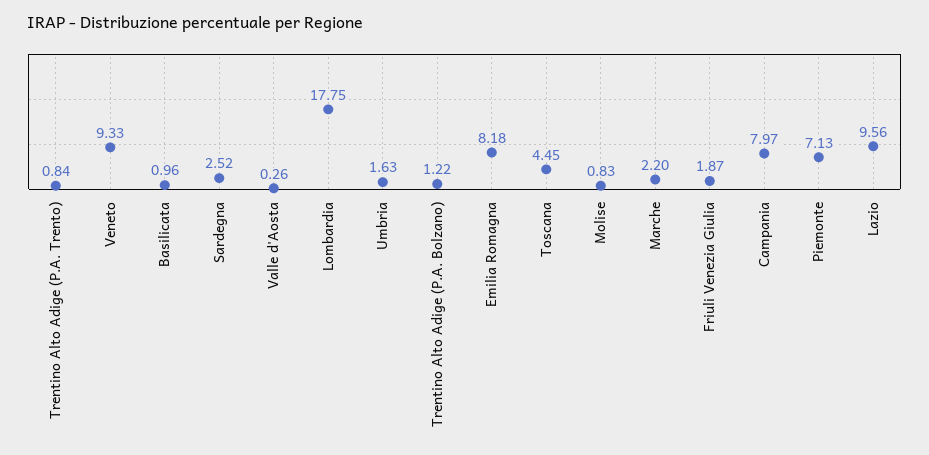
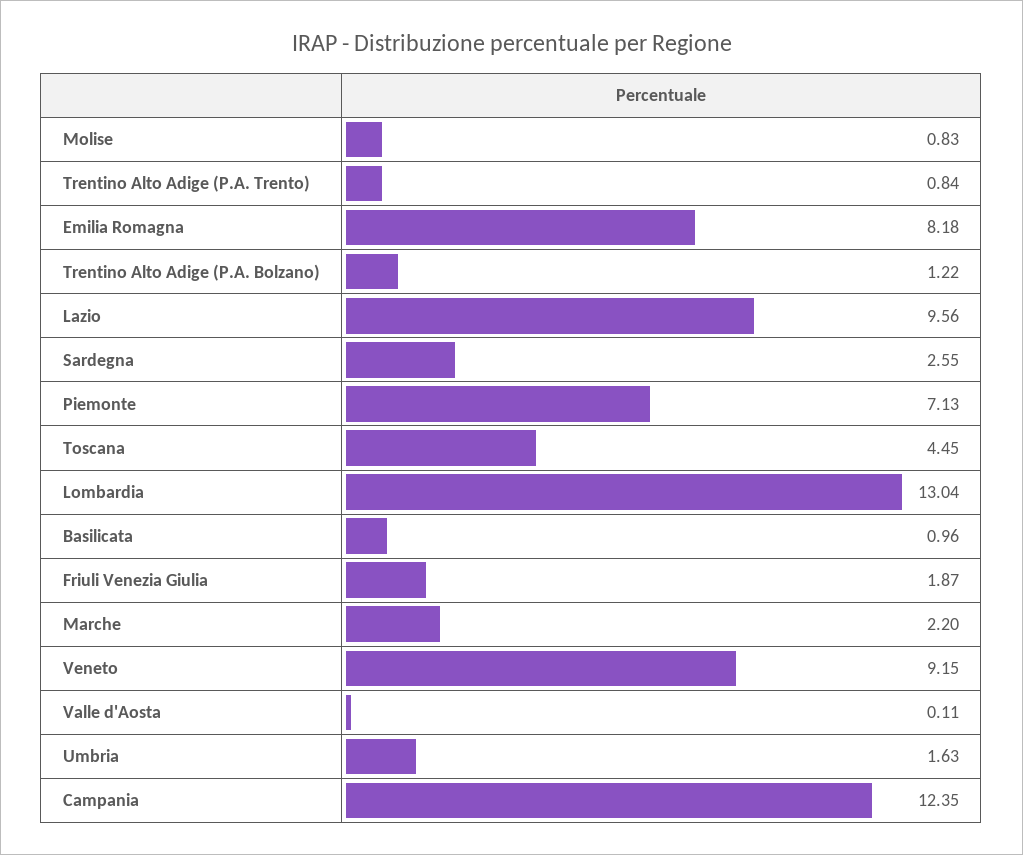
Veneto: 9.33 -> 9.15
Sardegna: 2.52 -> 2.55
Valle d'Aosta: 0.26 -> 0.11
Lombardia: 17.75 -> 13.04
Campania: 7.97 -> 12.35

